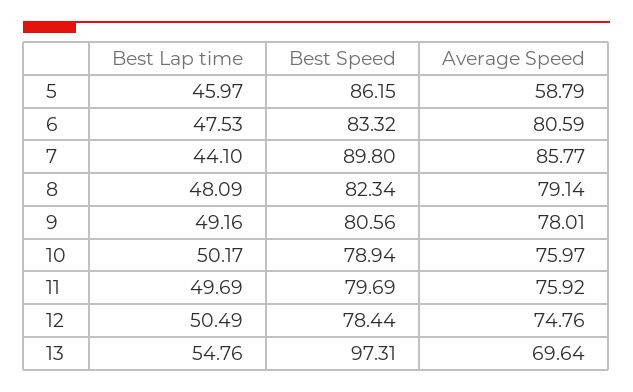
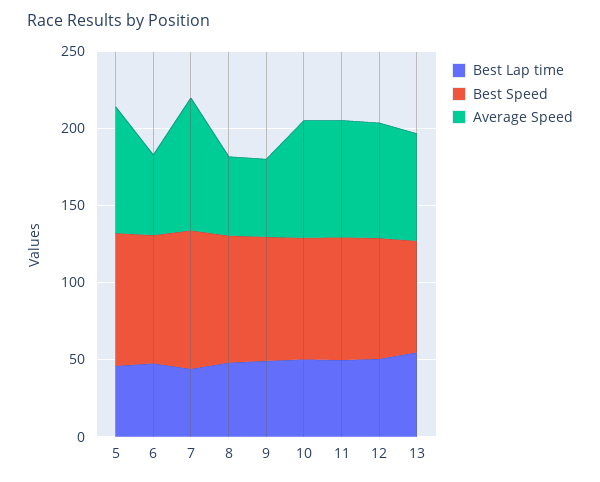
Average Speed, 5: 58.79 -> 80
Average Speed, 6: 80.59 -> 50
Average Speed, 8: 79.14 -> 50
Average Speed, 9: 78.01 -> 50
Best Speed, 13: 97.31 -> 70

